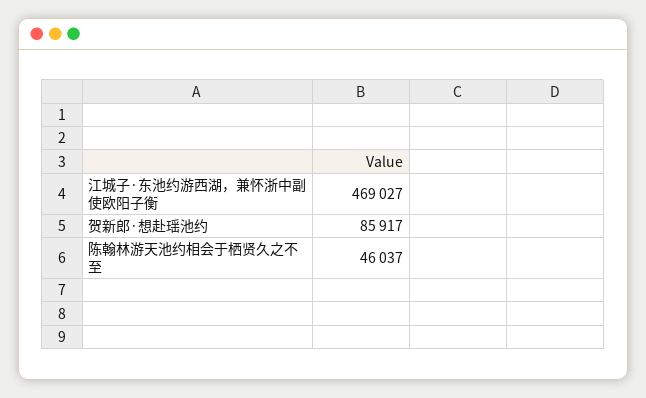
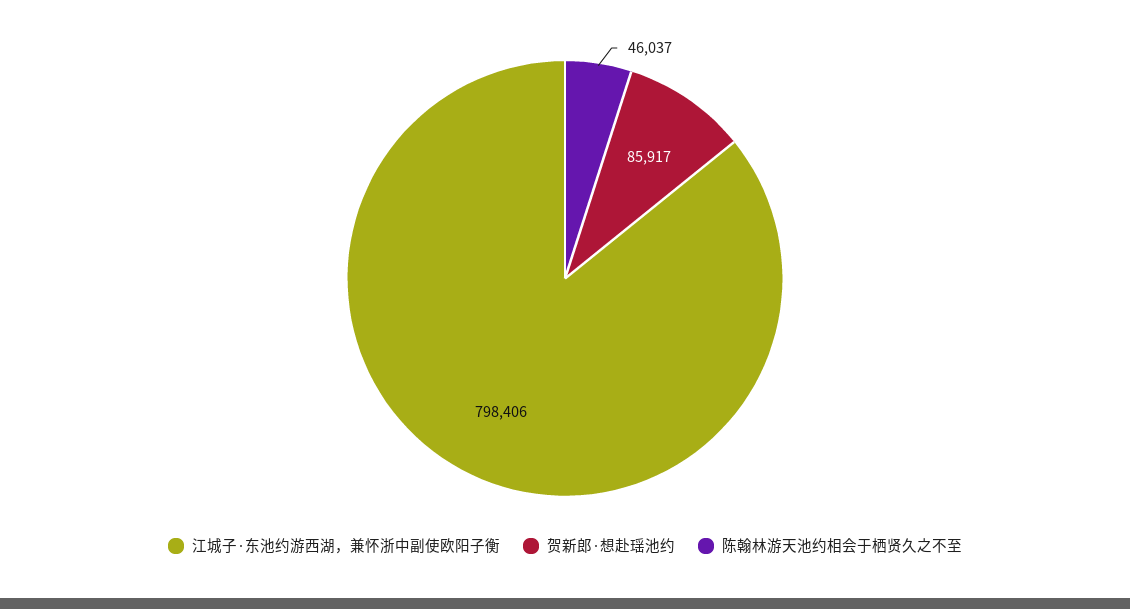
江城子·东池约游西湖，兼怀浙中副使欧阳子衡: 469027 -> 798406

